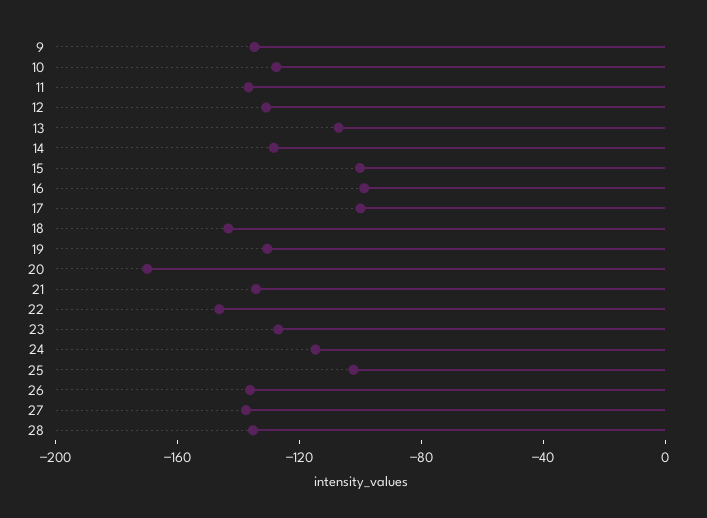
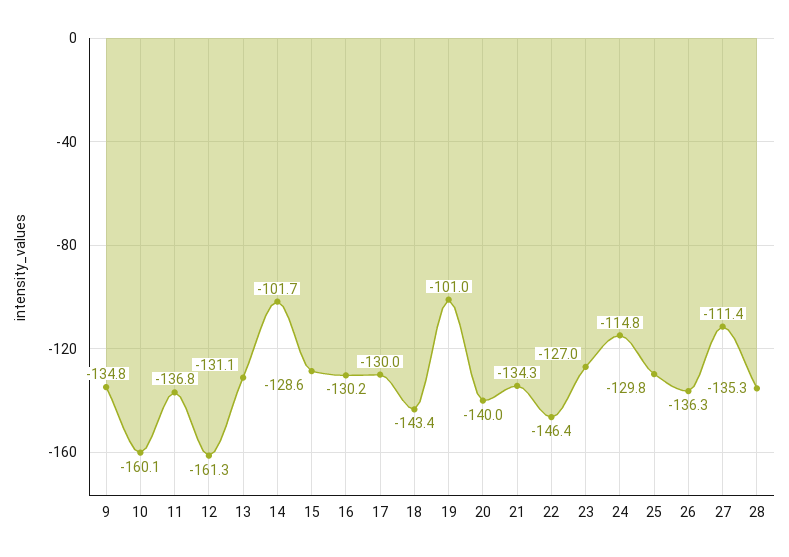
10: -130 -> -160.1
12: -130 -> -161.3
13: -110 -> -131.1
14: -130 -> -101.7
15: -100 -> -128.6
16: -100 -> -130.2
17: -100 -> -130
19: -130 -> -101
20: -170 -> -140
25: -100 -> -129.8
27: -140 -> -111.4

